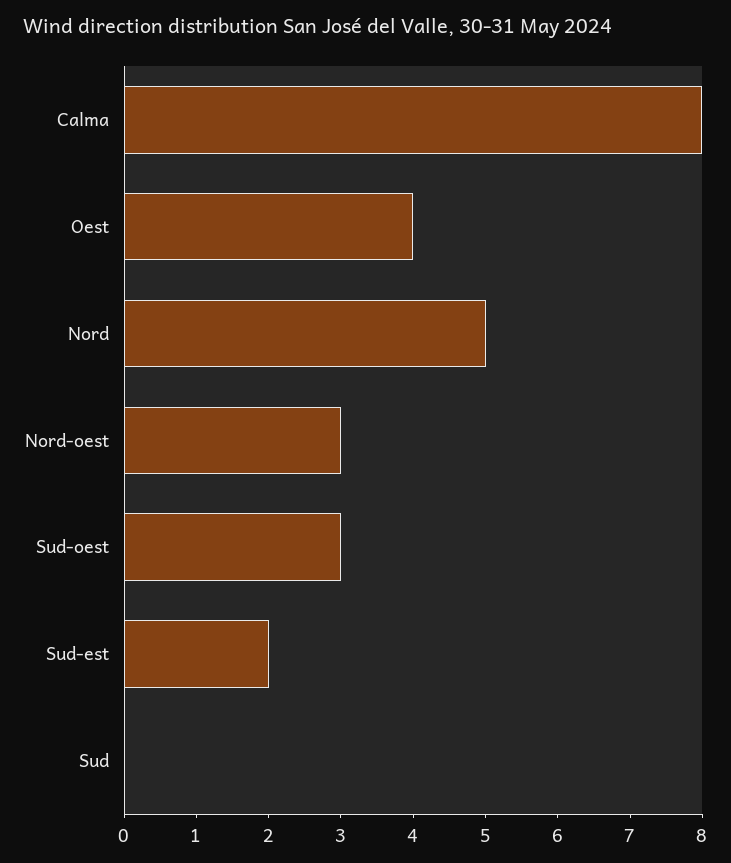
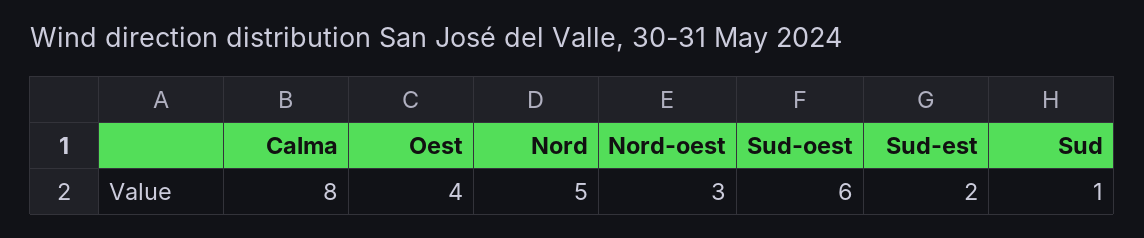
Sud-oest: 3 -> 6
Sud: 0 -> 1

